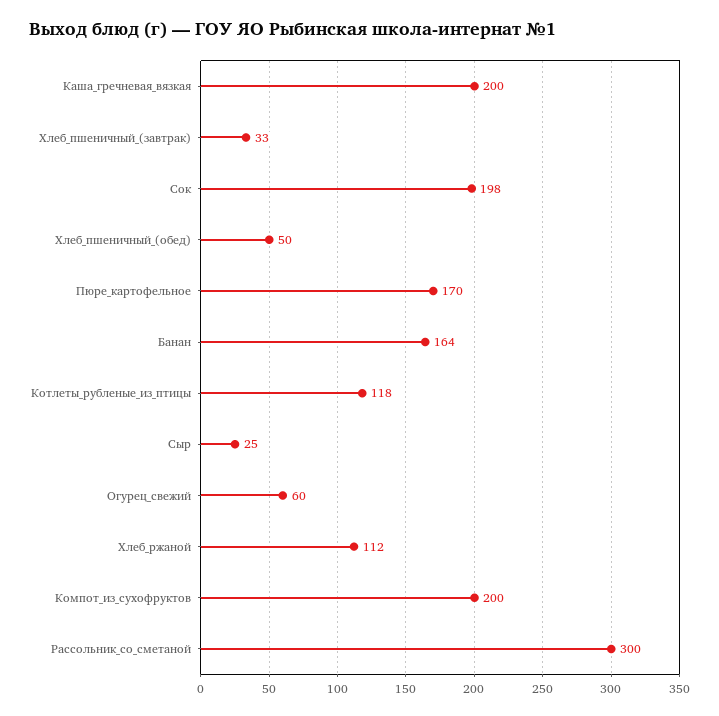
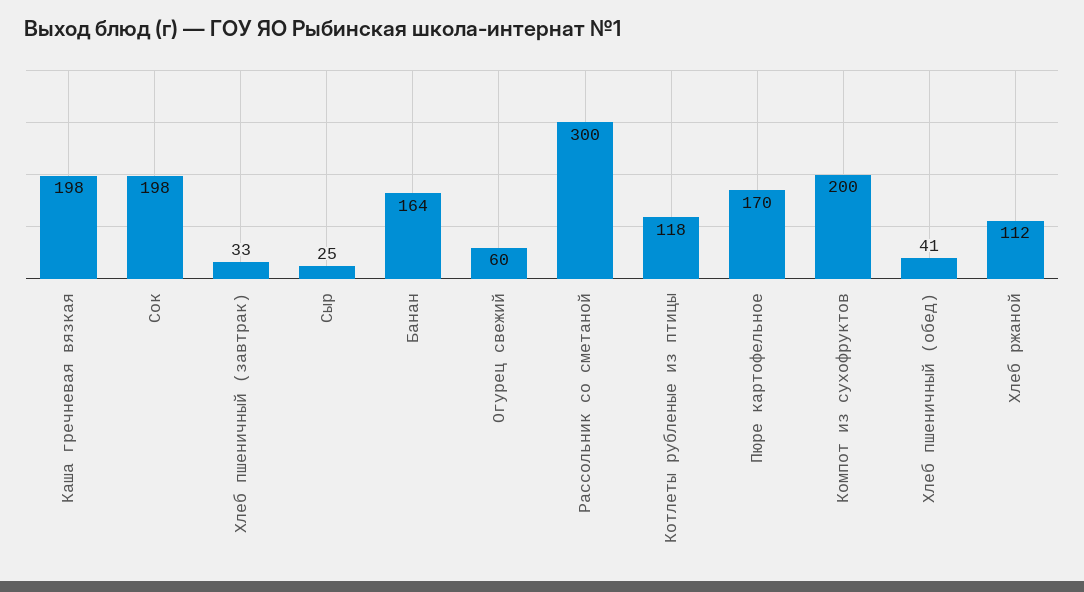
Каша_гречневая_вязкая: 200 -> 198
Хлеб_пшеничный_(обед): 50 -> 41

